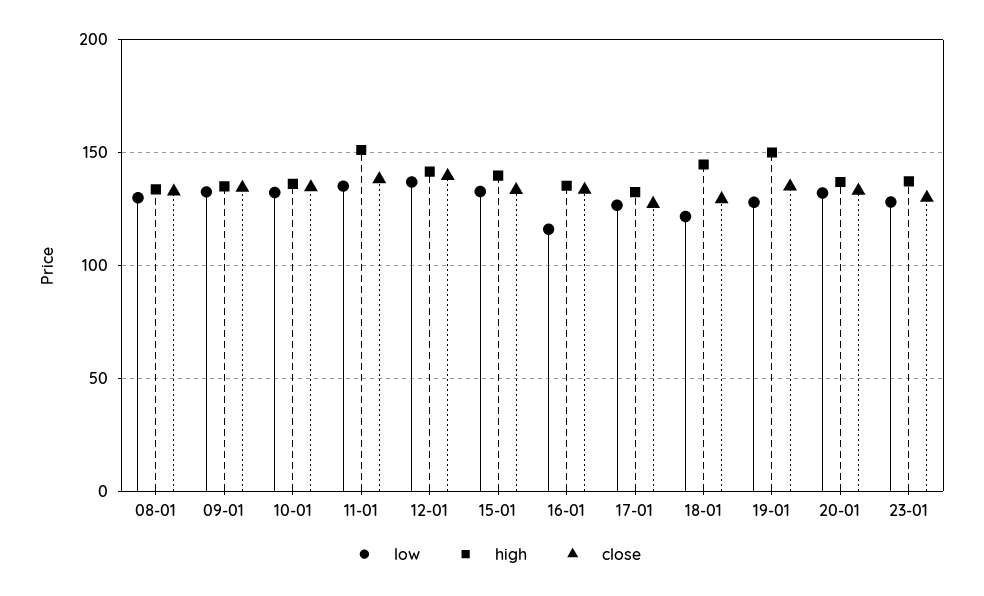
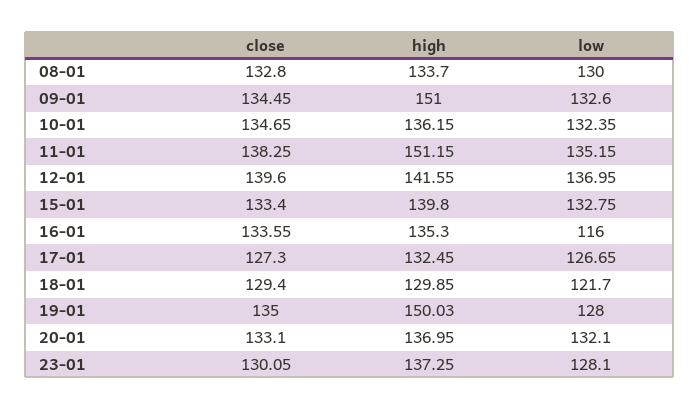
high, 09-01: 135 -> 151
high, 18-01: 145 -> 129.85

